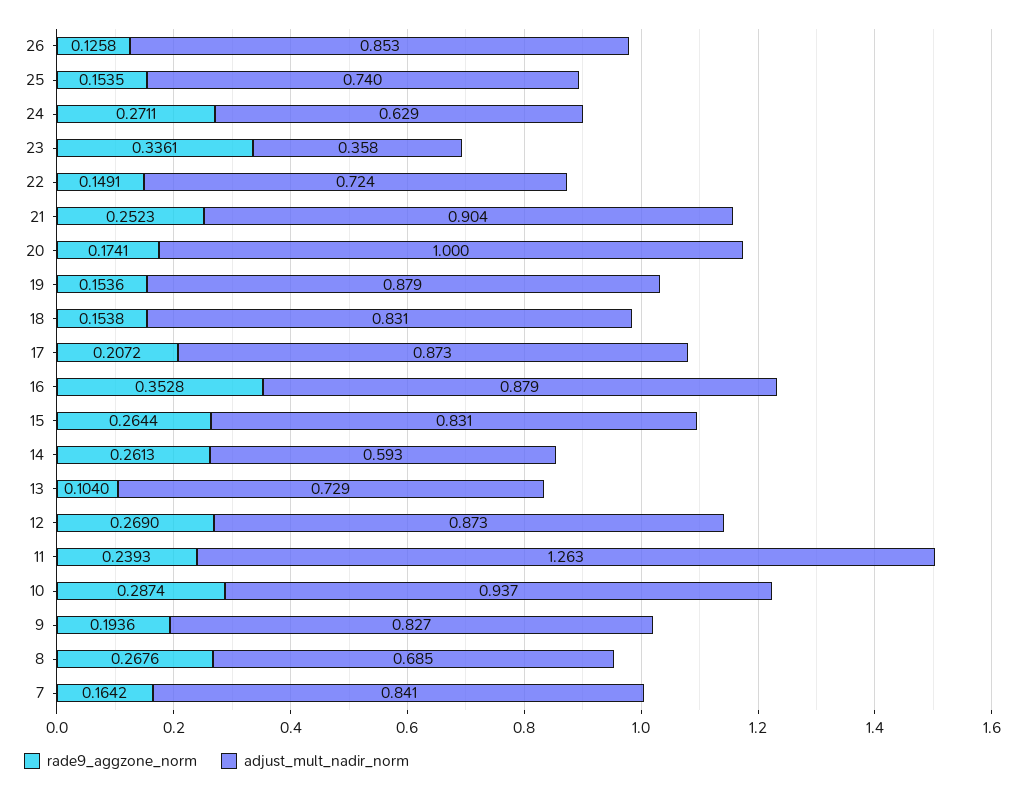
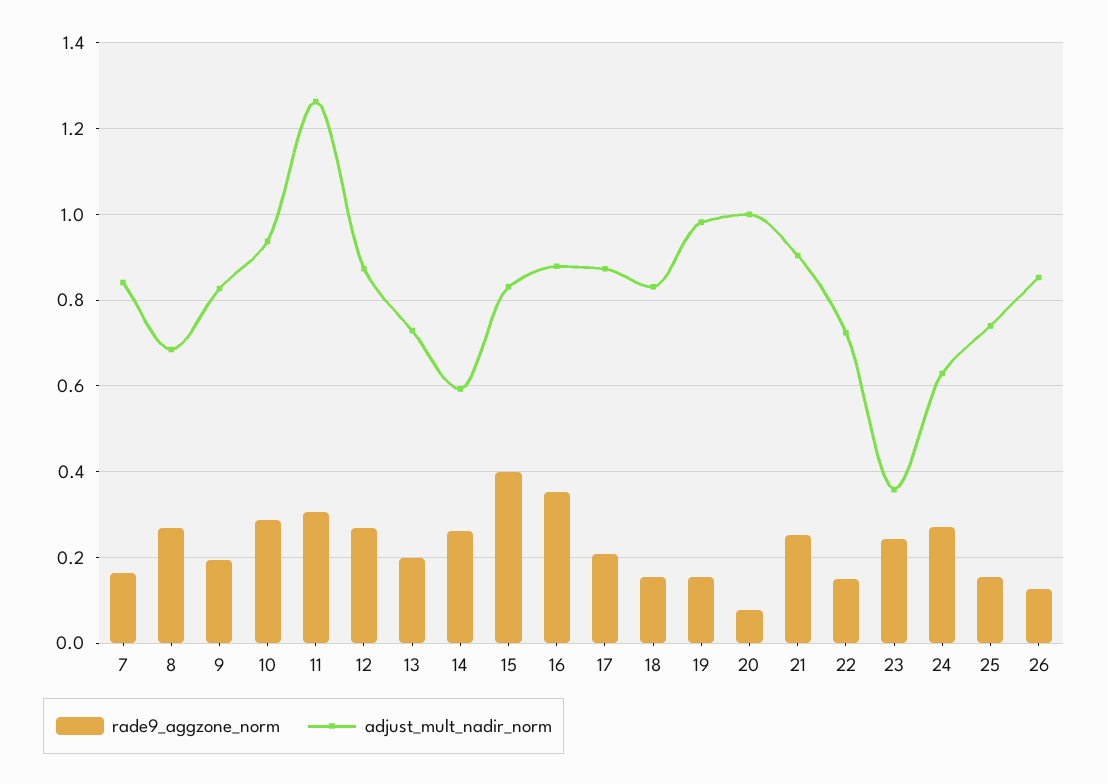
rade9_aggzone_norm, 23: 0.3361 -> 0.24
rade9_aggzone_norm, 20: 0.1741 -> 0.08
adjust_mult_nadir_norm, 19: 0.879 -> 0.98
rade9_aggzone_norm, 15: 0.2644 -> 0.4
rade9_aggzone_norm, 13: 0.104 -> 0.2
rade9_aggzone_norm, 11: 0.2393 -> 0.3

